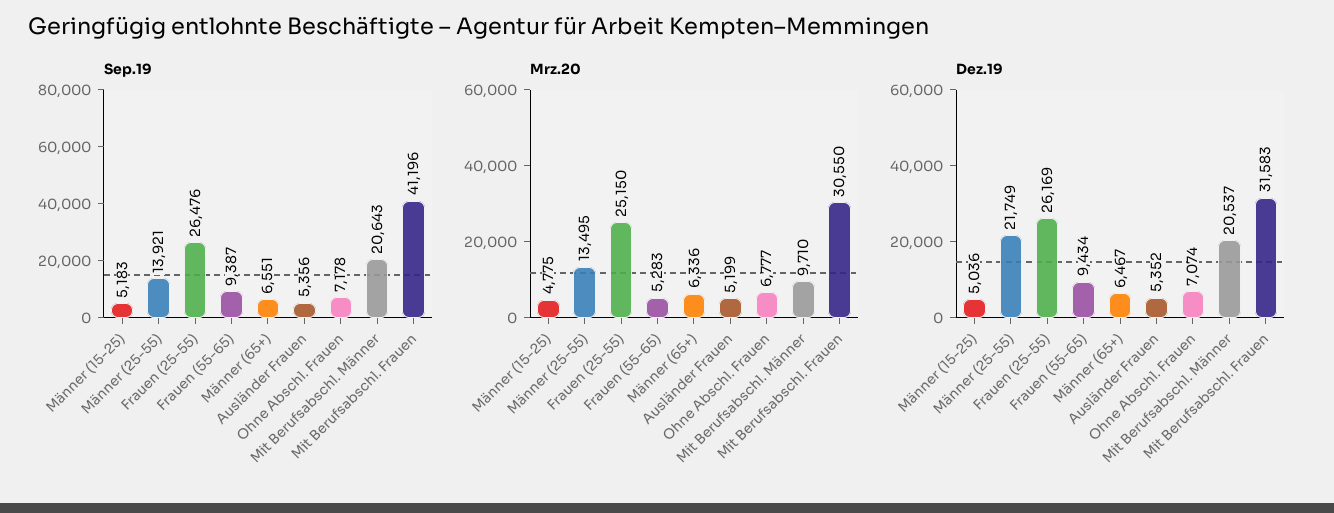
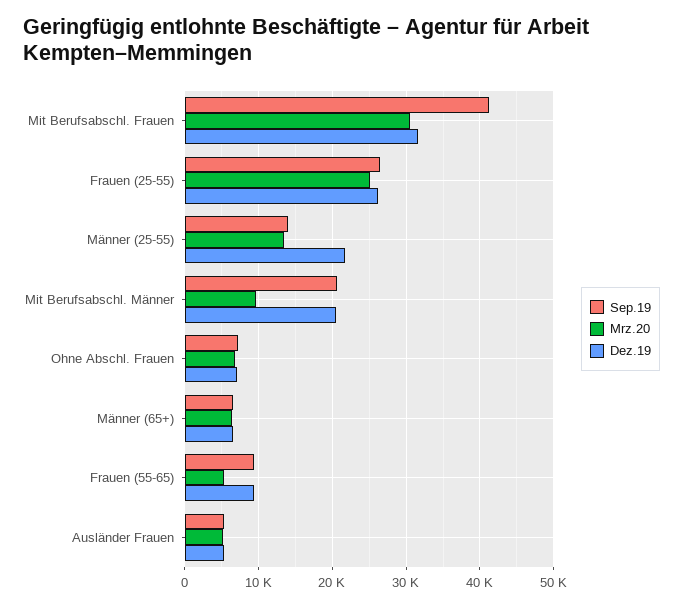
Sep.19, Männer (15-25): 5183 -> none
Mrz.20, Männer (15-25): 4775 -> none
Dez.19, Männer (15-25): 5036 -> none

